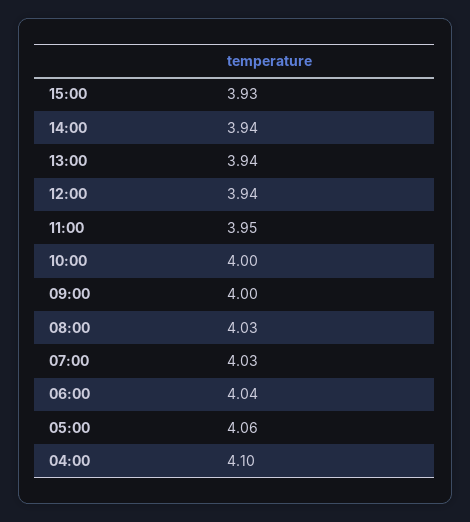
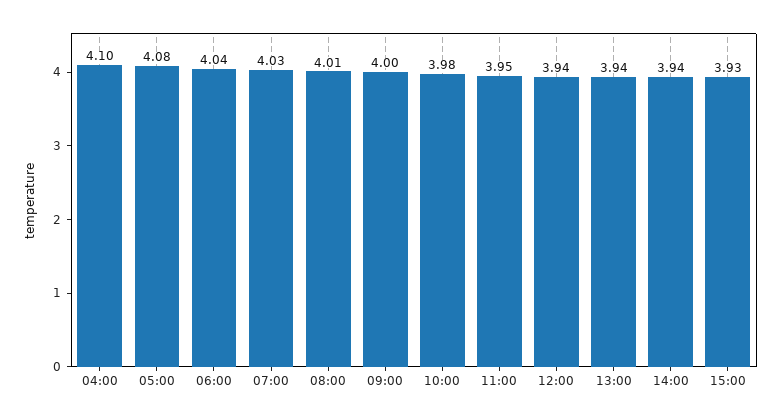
10:00: 4 -> 3.98
08:00: 4.03 -> 4.01
05:00: 4.06 -> 4.08

